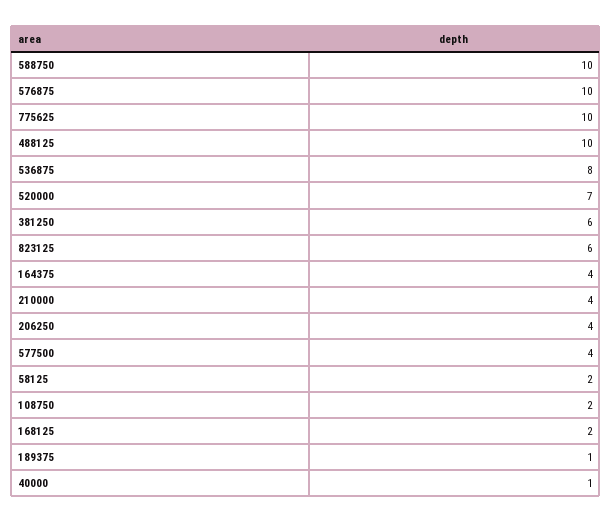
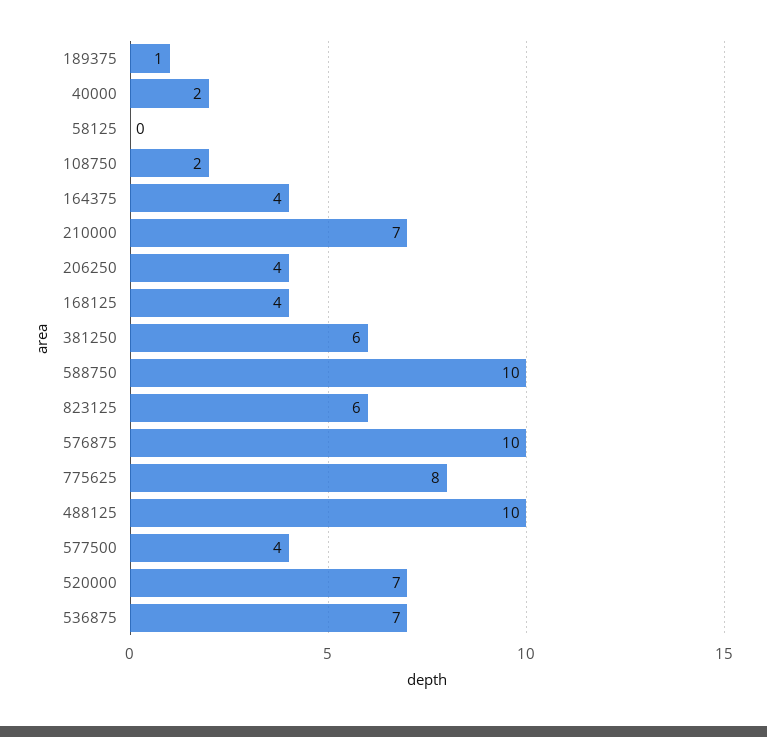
775625: 10 -> 8
536875: 8 -> 7
210000: 4 -> 7
58125: 2 -> 0
168125: 2 -> 4
40000: 1 -> 2

